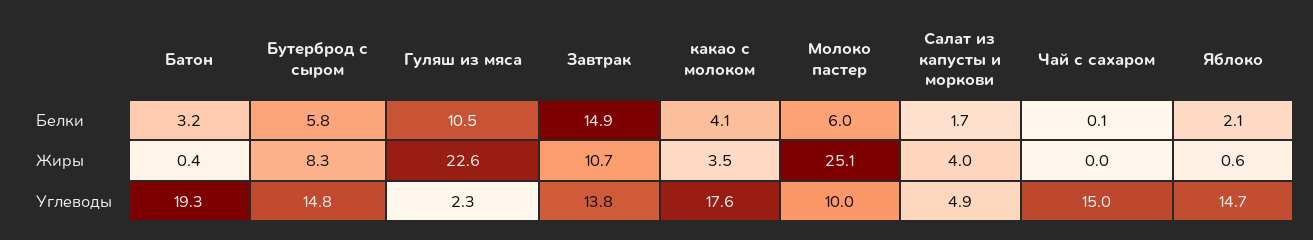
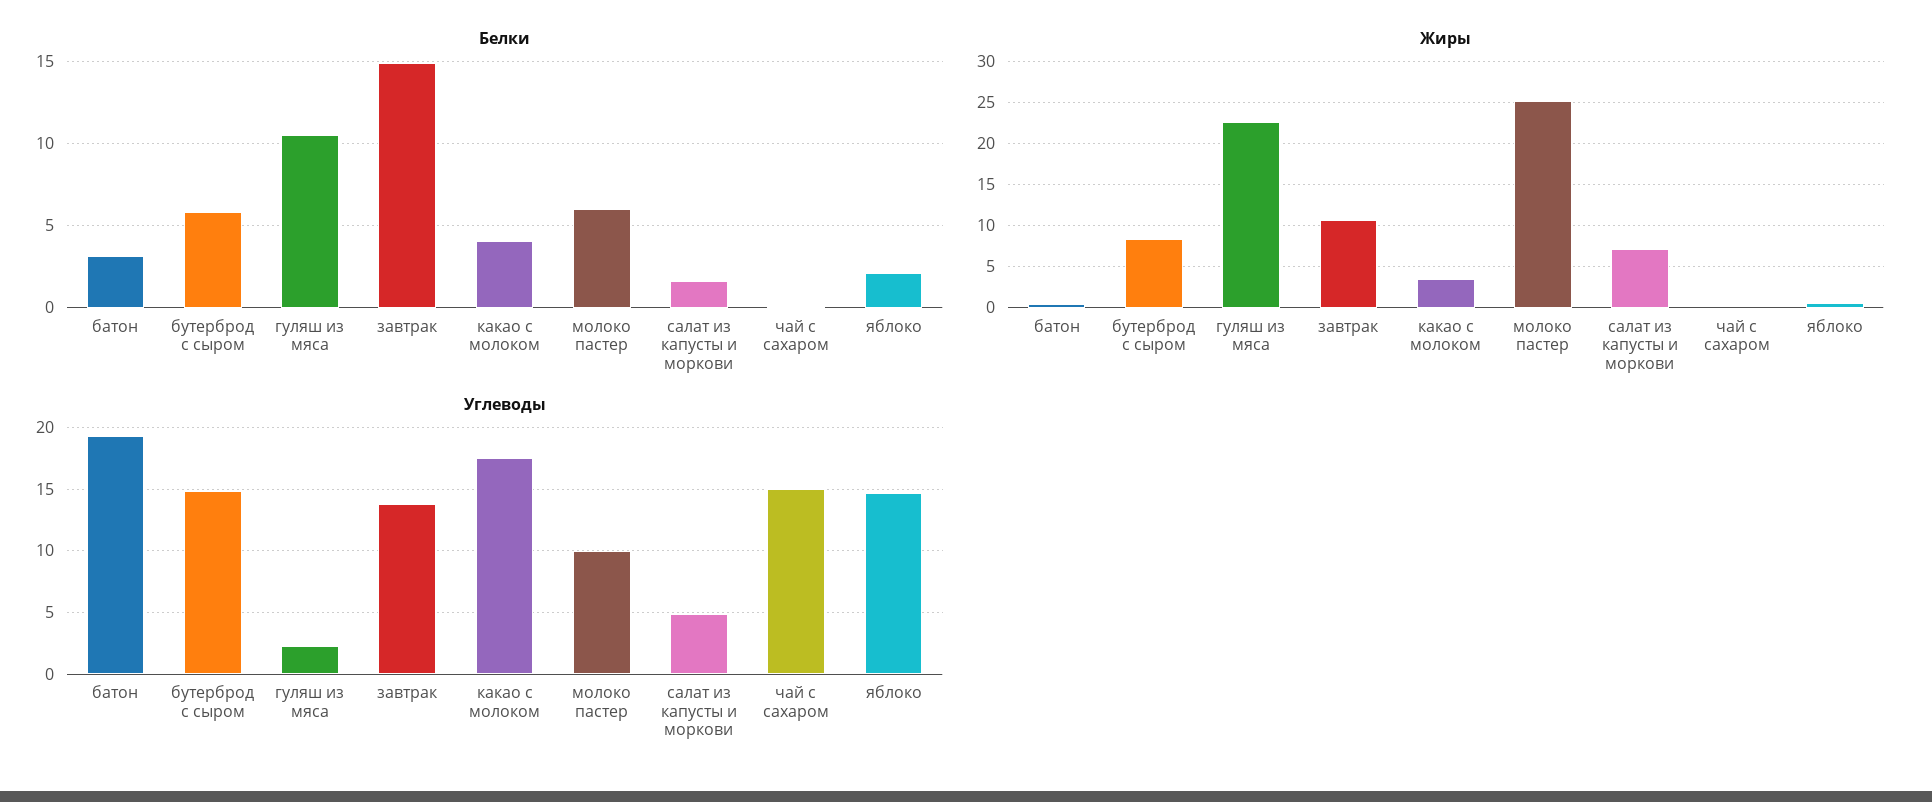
Жиры, Салат из капусты и моркови: 4 -> 7

